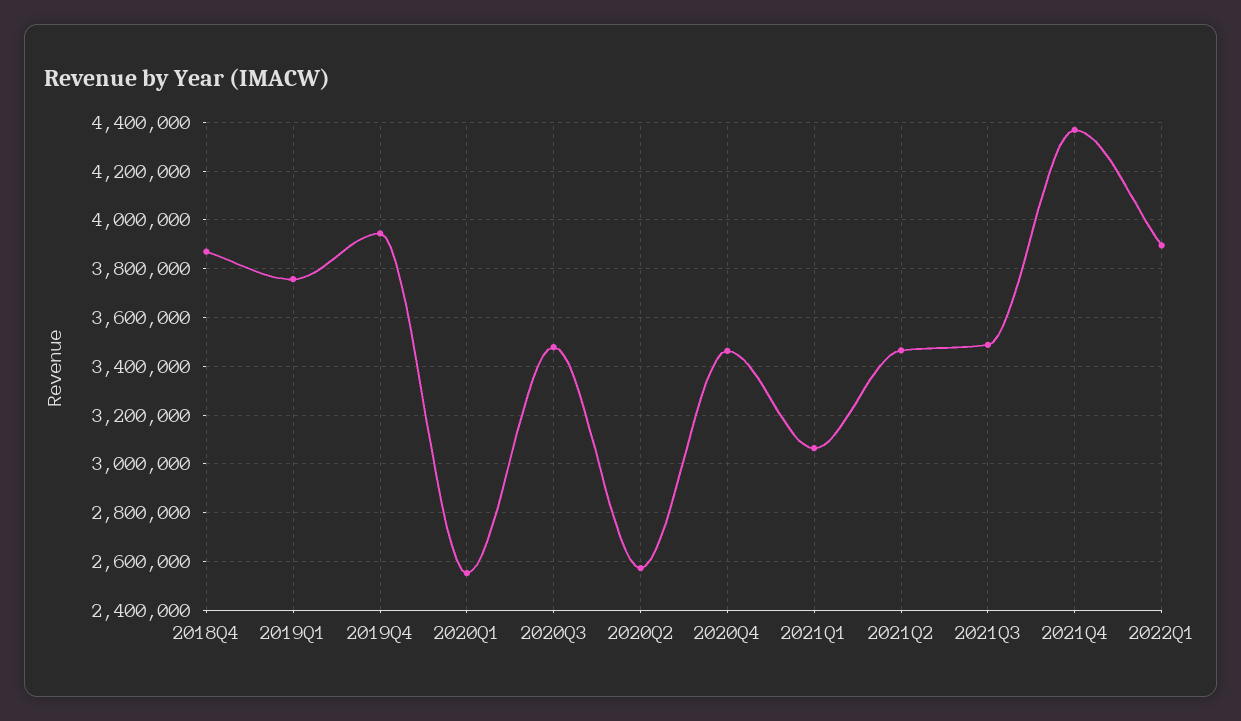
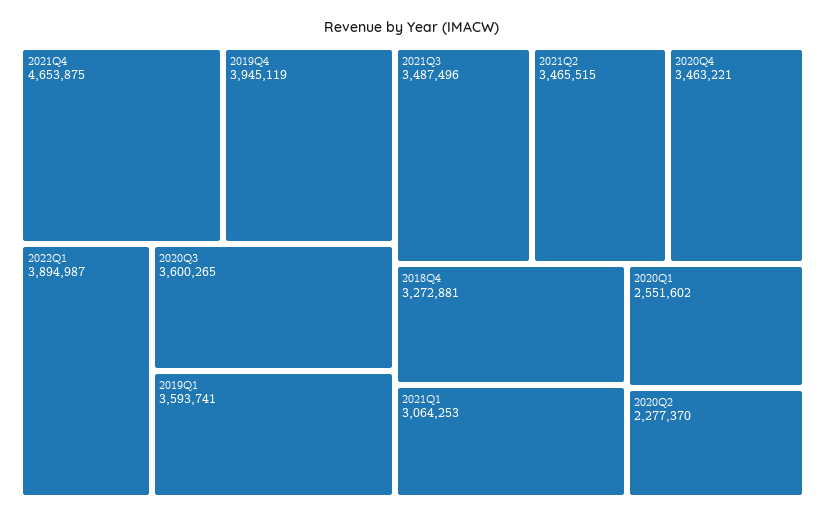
2018Q4: 3875000 -> 3272881
2019Q1: 3750000 -> 3593741
2020Q3: 3475000 -> 3600265
2020Q2: 2575000 -> 2277370
2021Q4: 4375000 -> 4653875

